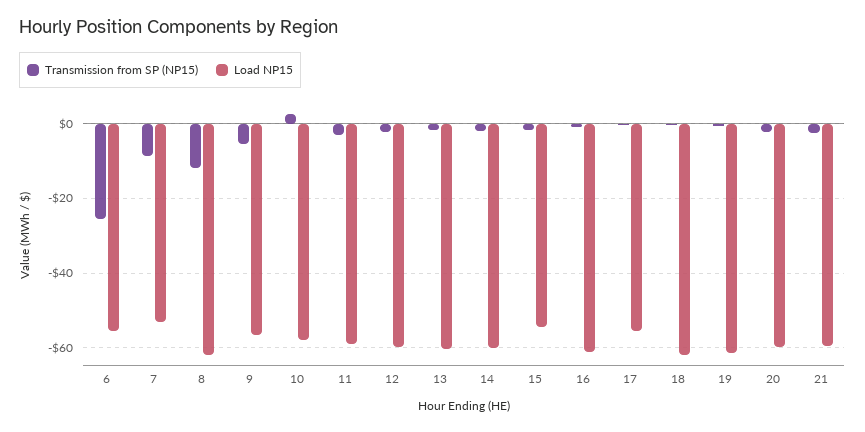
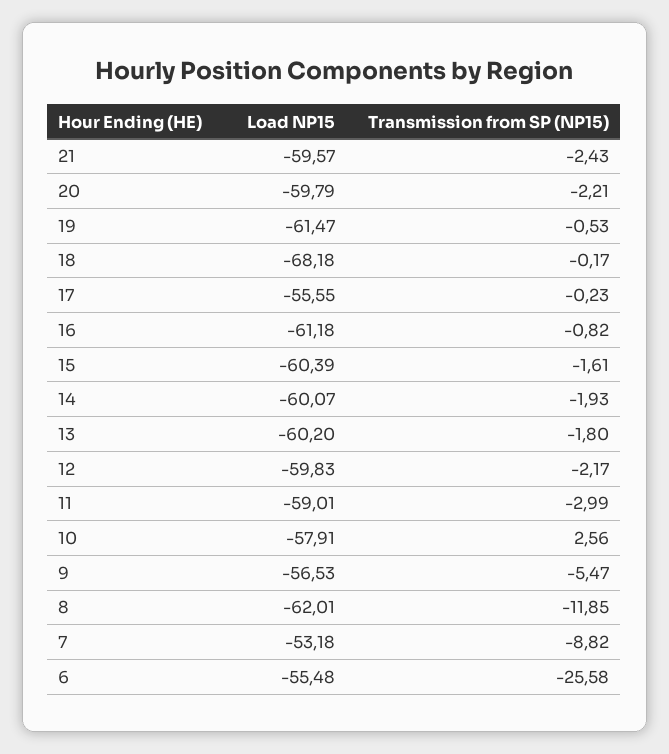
Load NP15, 15: -54 -> -60.39
Load NP15, 18: -62 -> -68.18

